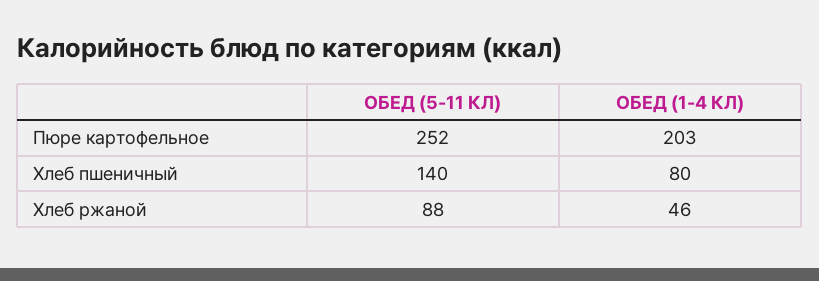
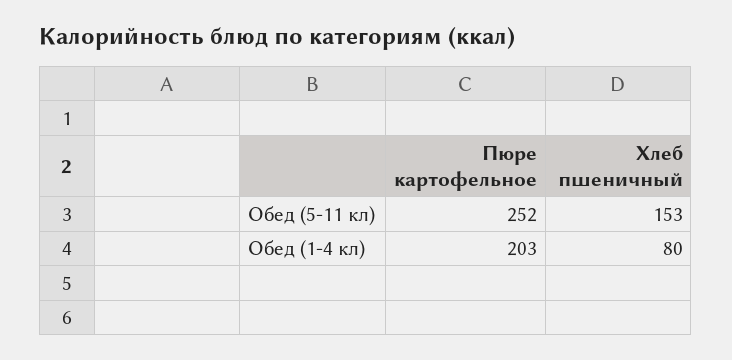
ОБЕД (5-11 КЛ), Хлеб пшеничный: 140 -> 153
ОБЕД (5-11 КЛ), Хлеб ржаной: 88 -> none
ОБЕД (1-4 КЛ), Хлеб ржаной: 46 -> none

